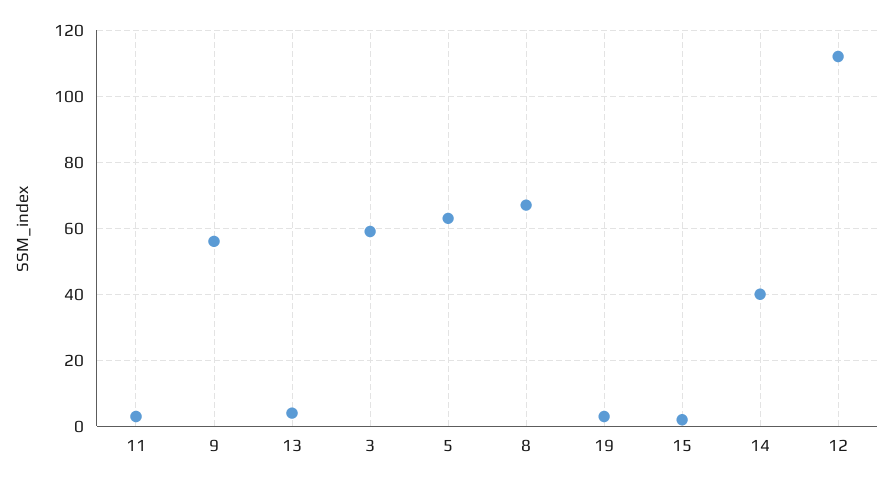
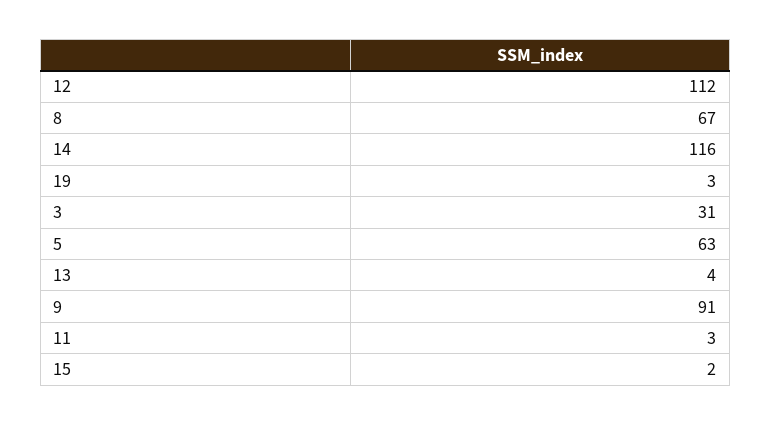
9: 55 -> 91
3: 60 -> 31
14: 40 -> 116

